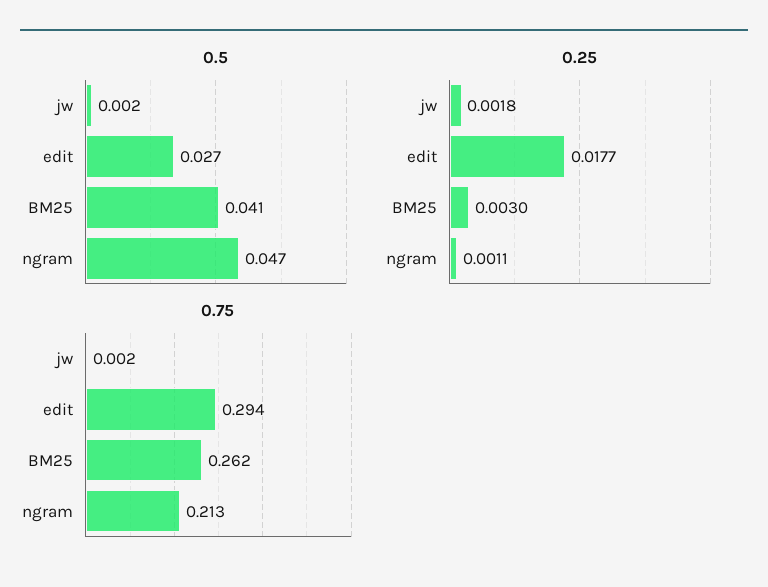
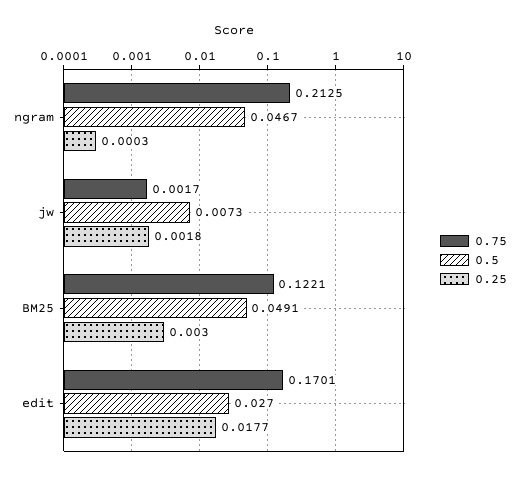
0.5, jw: 0.002 -> 0.0073
0.5, BM25: 0.041 -> 0.0491
0.25, ngram: 0.0011 -> 0.0003
0.75, edit: 0.294 -> 0.1701
0.75, BM25: 0.262 -> 0.1221

